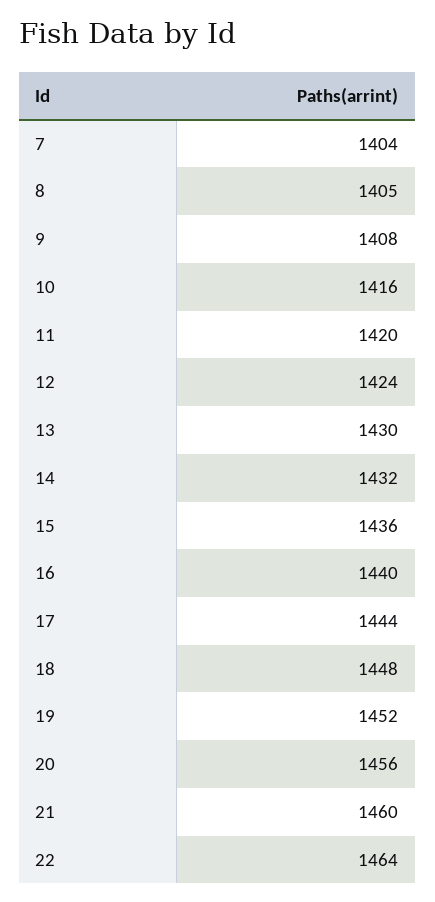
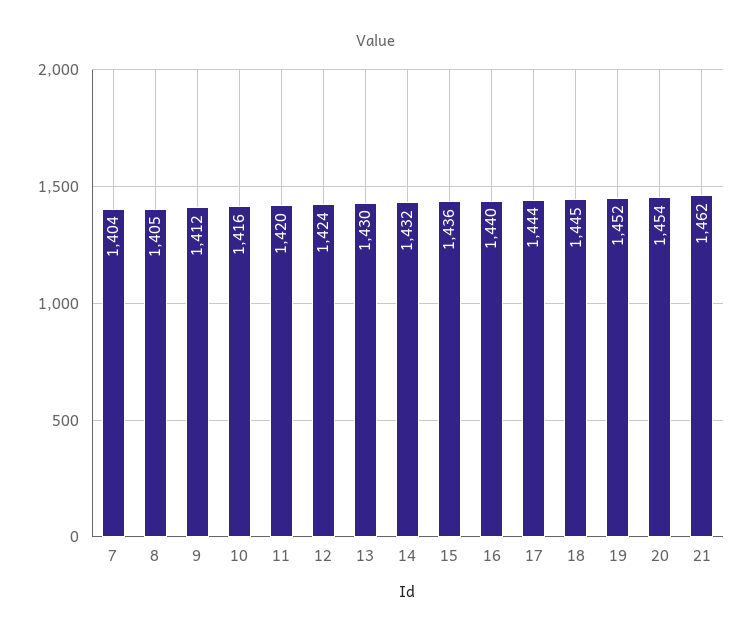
9: 1408 -> 1412
18: 1448 -> 1445
20: 1456 -> 1454
21: 1460 -> 1462
22: 1464 -> none

